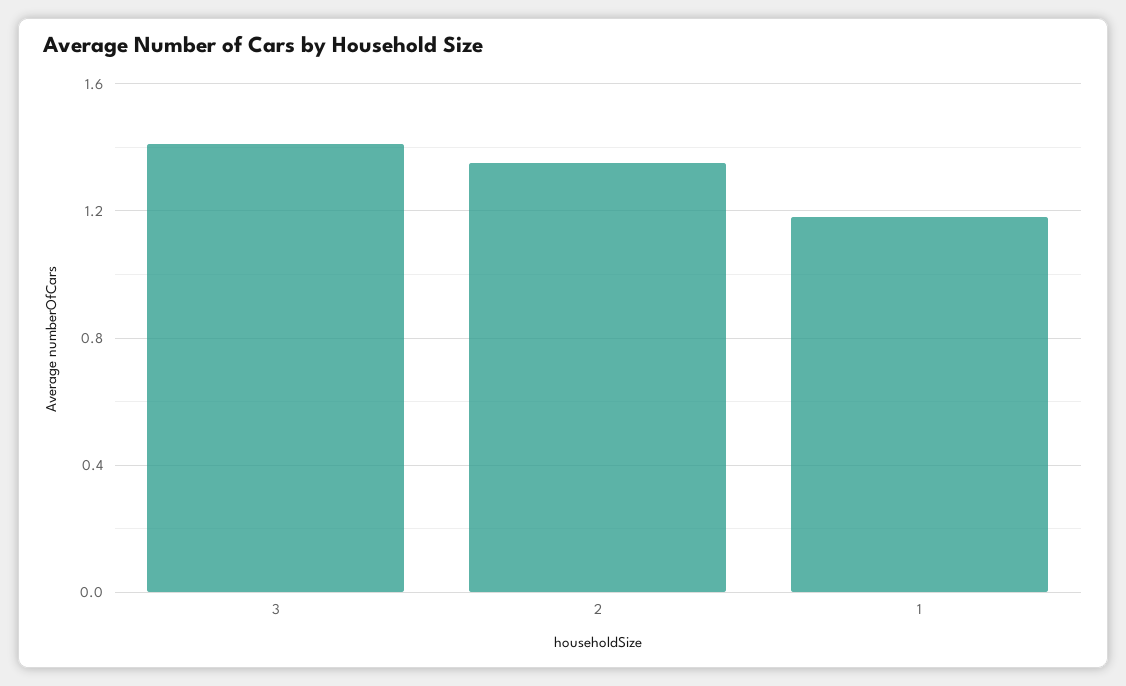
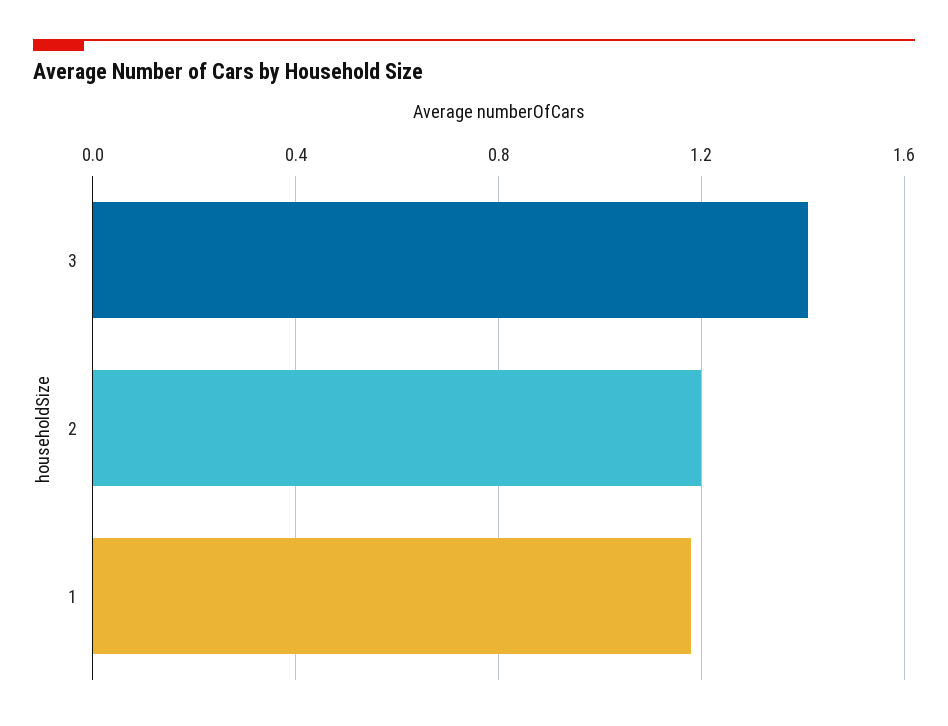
2: 1.35 -> 1.2

